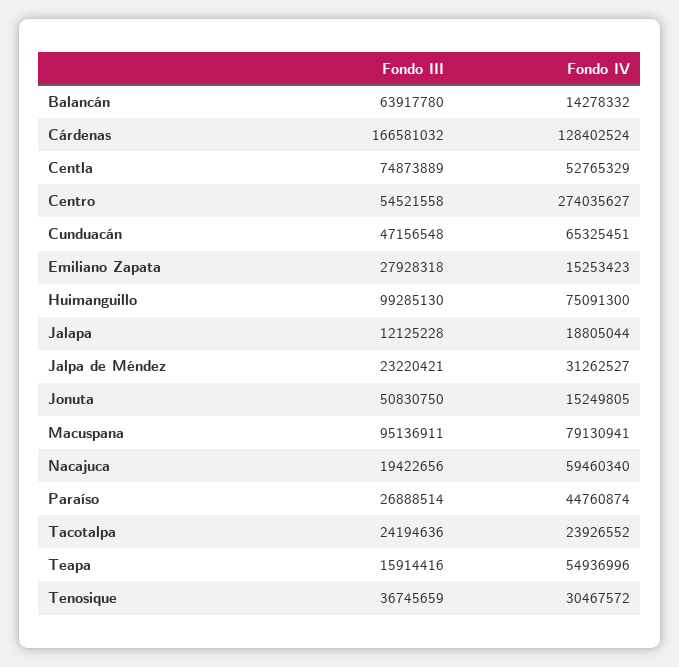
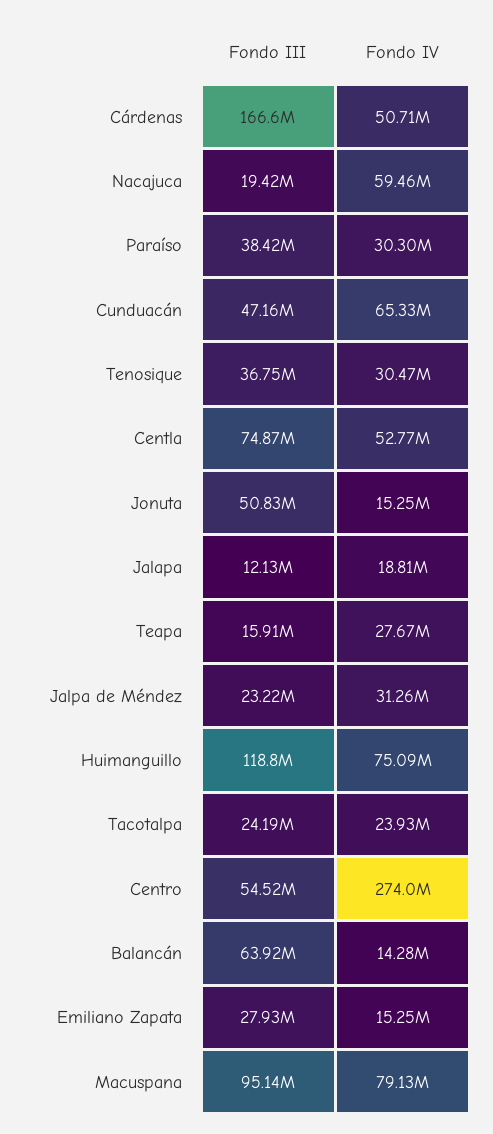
Fondo IV, Cárdenas: 128402524 -> 50710000
Fondo III, Huimanguillo: 99285130 -> 118800000
Fondo III, Paraíso: 26888514 -> 38420000
Fondo IV, Paraíso: 44760874 -> 30300000
Fondo IV, Teapa: 54936996 -> 27670000

